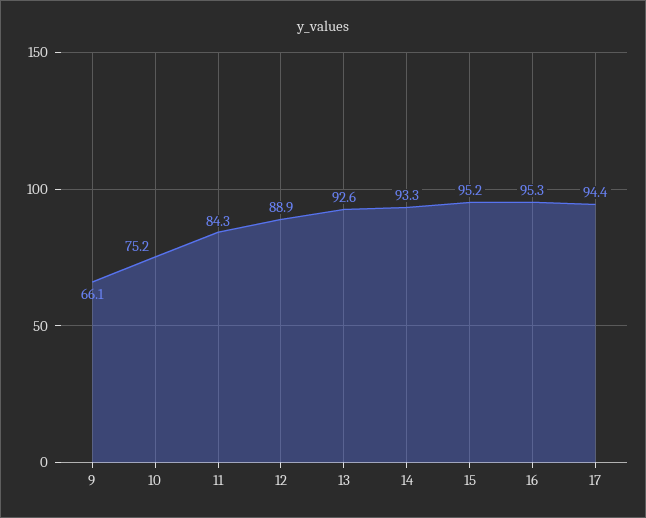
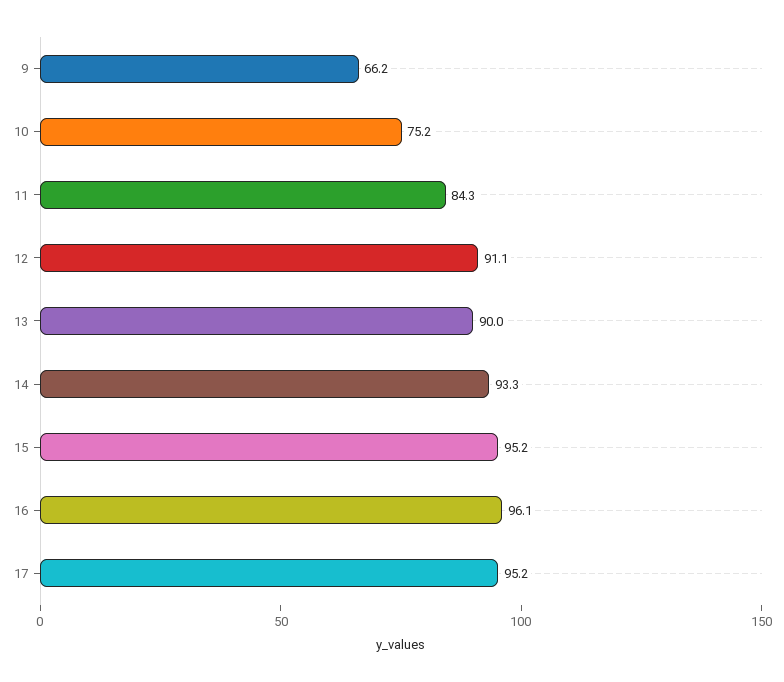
9: 66.1 -> 66.2
12: 88.9 -> 91.1
13: 92.6 -> 90
16: 95.3 -> 96.1
17: 94.4 -> 95.2

